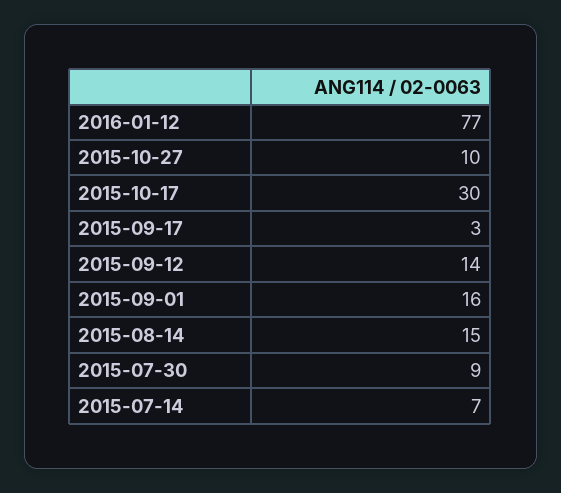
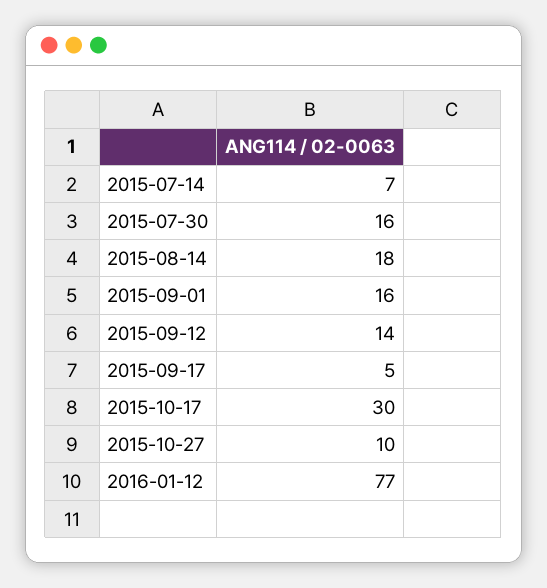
2015-09-17: 3 -> 5
2015-08-14: 15 -> 18
2015-07-30: 9 -> 16

